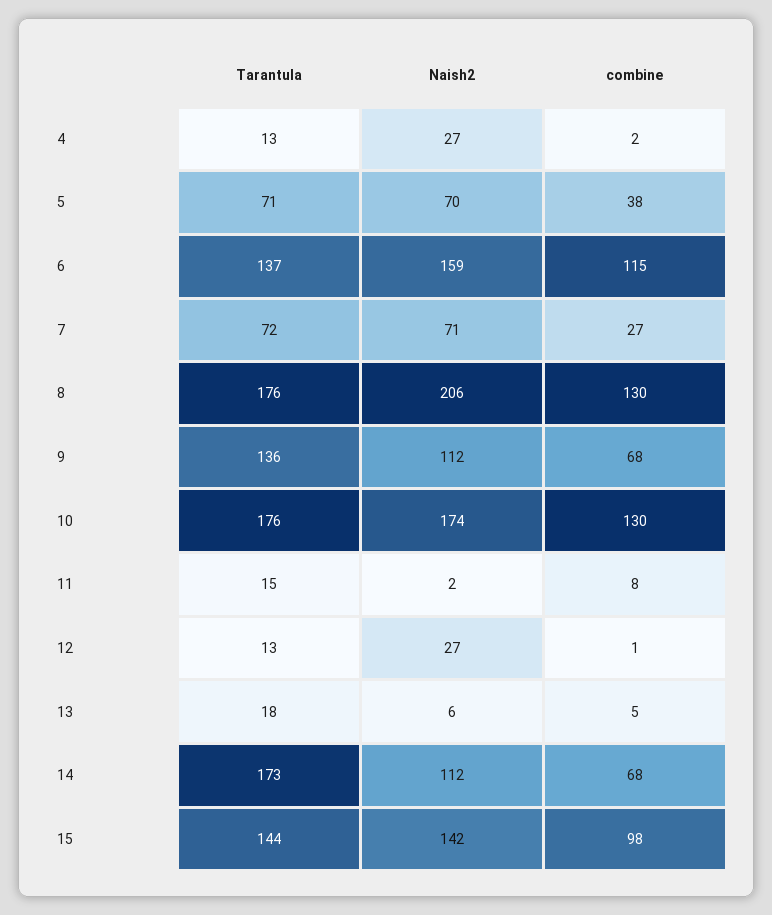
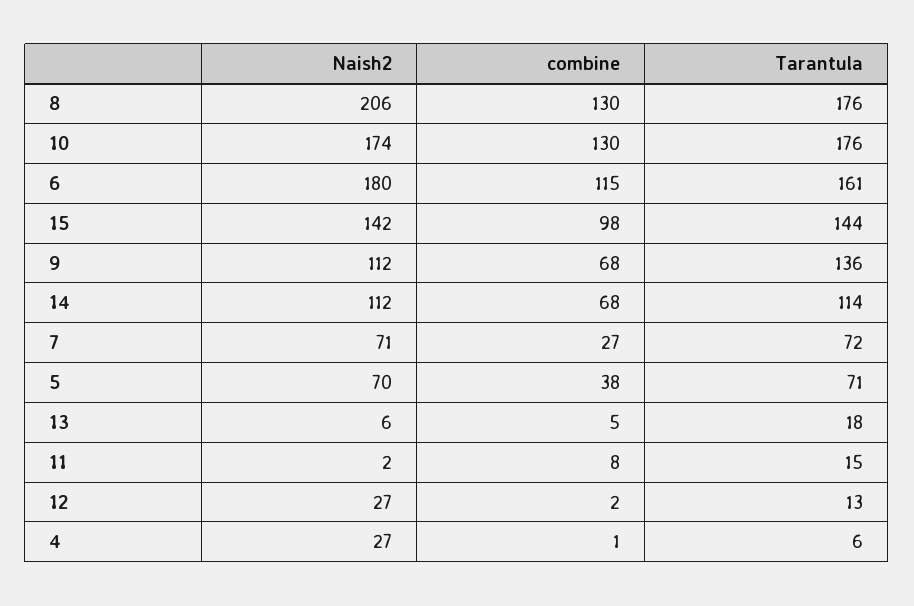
Tarantula, 4: 13 -> 6
combine, 4: 2 -> 1
Tarantula, 6: 137 -> 161
Naish2, 6: 159 -> 180
combine, 12: 1 -> 2
Tarantula, 14: 173 -> 114

